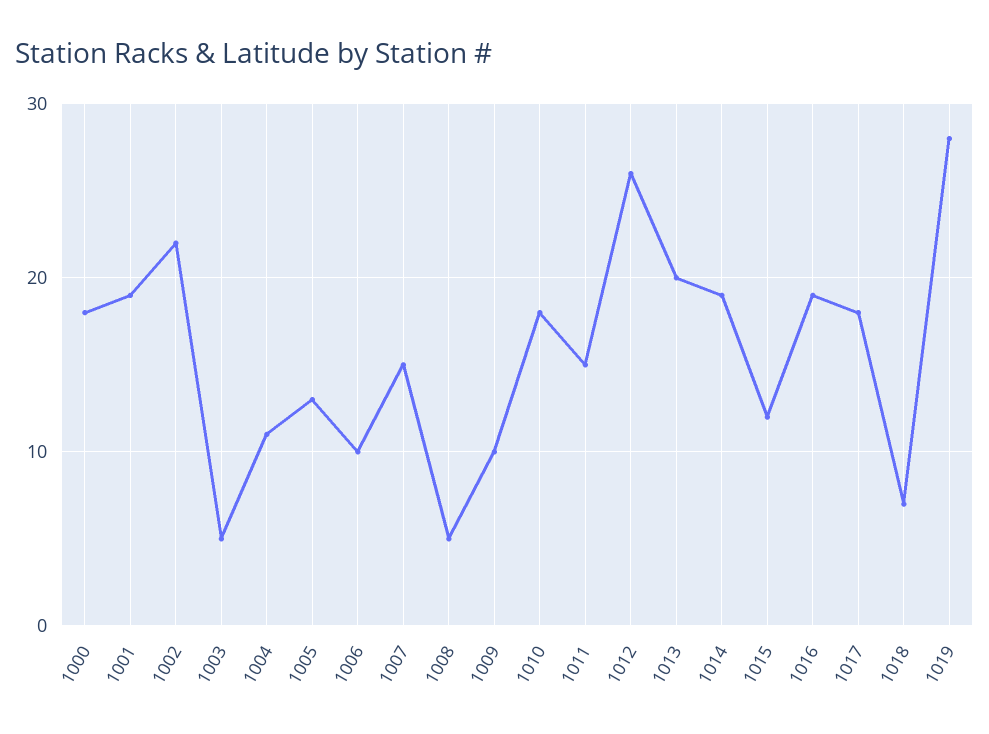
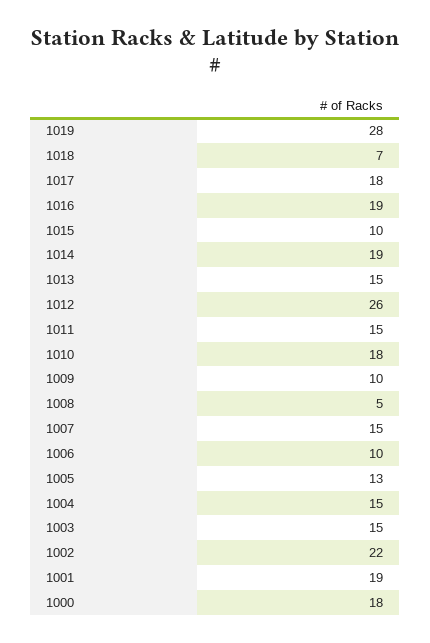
1003: 5 -> 15
1004: 11 -> 15
1013: 20 -> 15
1015: 12 -> 10

